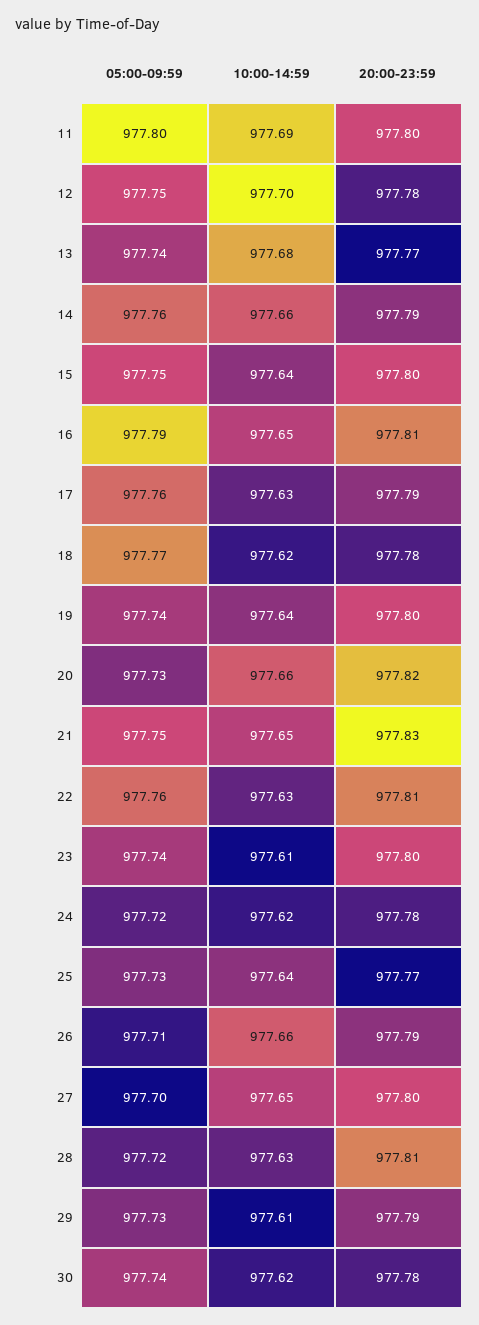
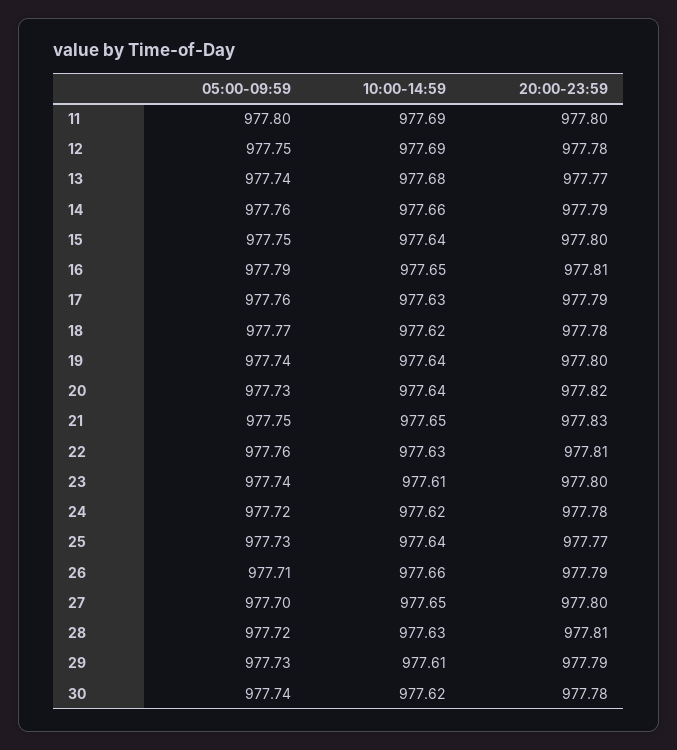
10:00-14:59, 12: 977.7 -> 977.69
10:00-14:59, 20: 977.66 -> 977.64

